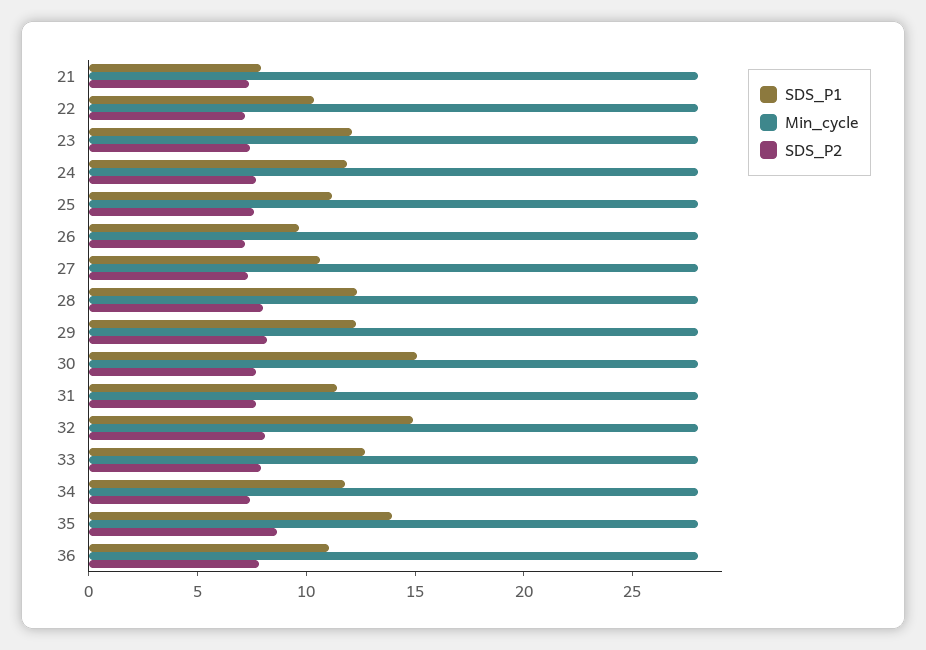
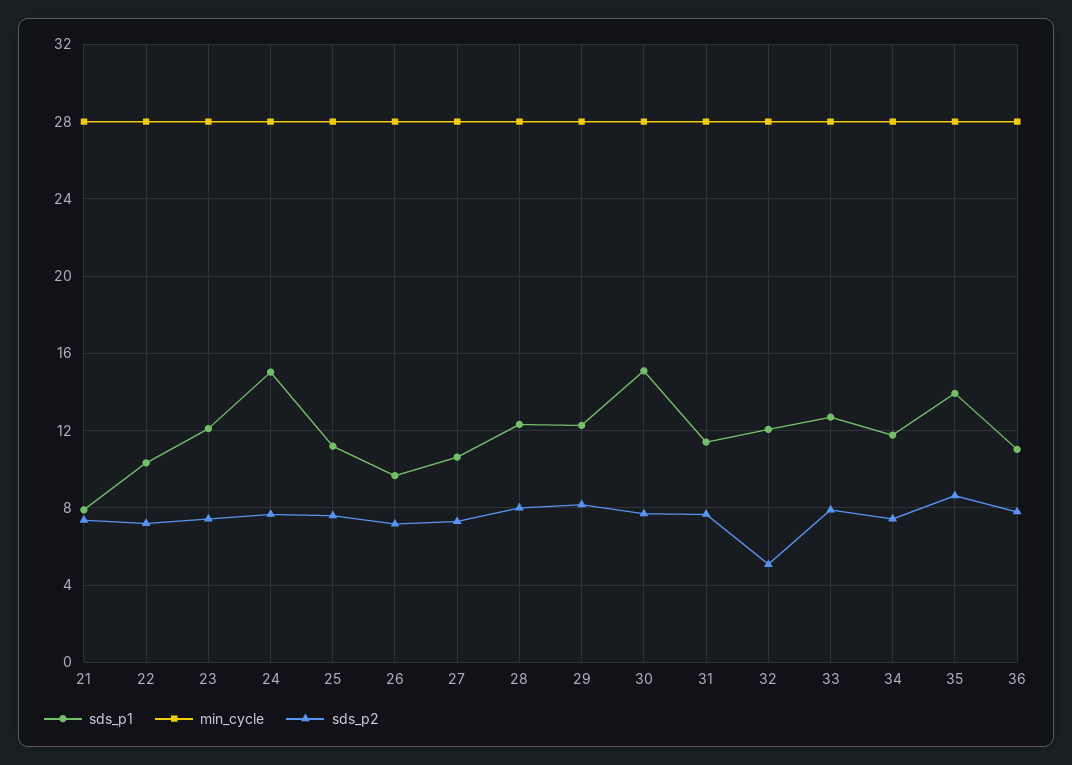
SDS_P1, 24: 12 -> 15
SDS_P1, 32: 15 -> 12
SDS_P2, 32: 8 -> 5

